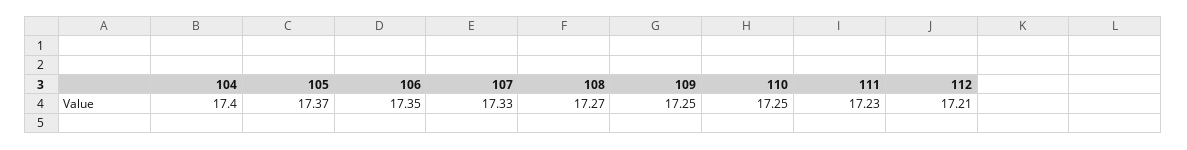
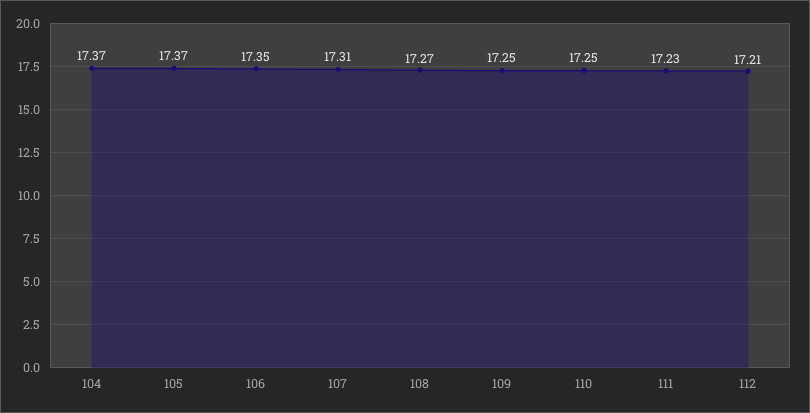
104: 17.4 -> 17.37
107: 17.33 -> 17.31

